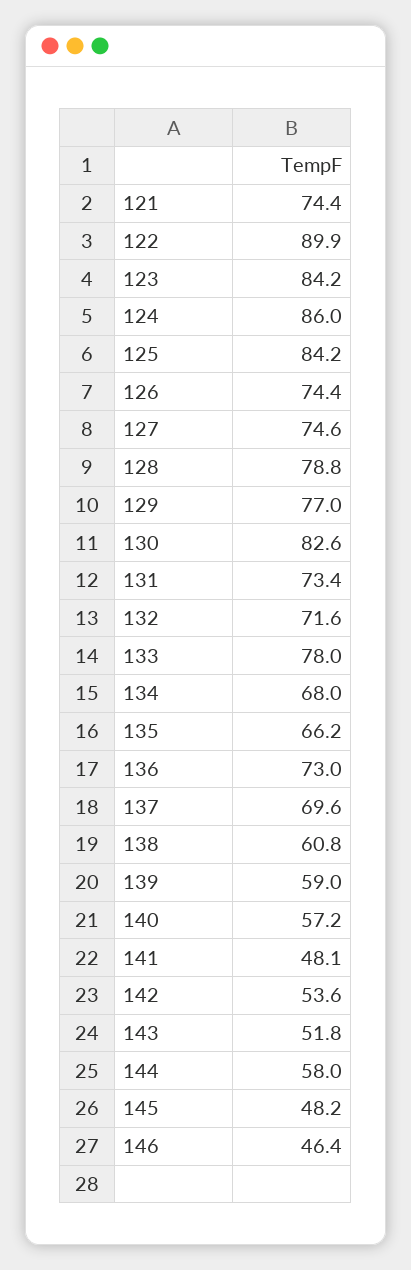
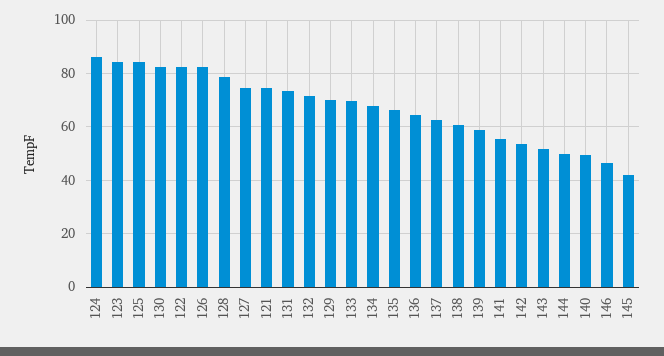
122: 89.9 -> 82.5
126: 74.4 -> 82.5
129: 77 -> 70
133: 78 -> 70
136: 73 -> 65
137: 69.6 -> 62.5
140: 57.2 -> 50
141: 48.1 -> 55
144: 58 -> 50
145: 48.2 -> 42.5

